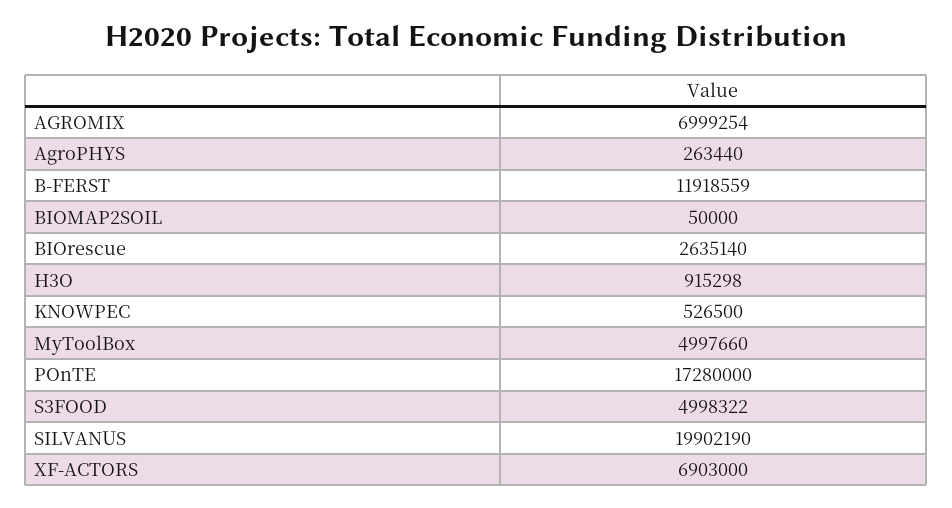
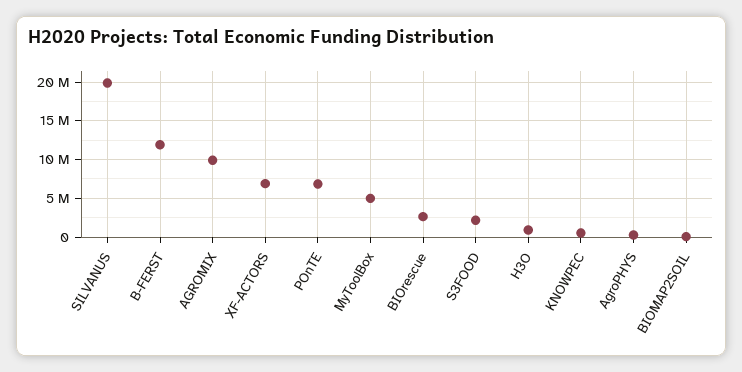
AGROMIX: 6999254 -> 10000000
POnTE: 17280000 -> 7000000
S3FOOD: 4998322 -> 2000000

